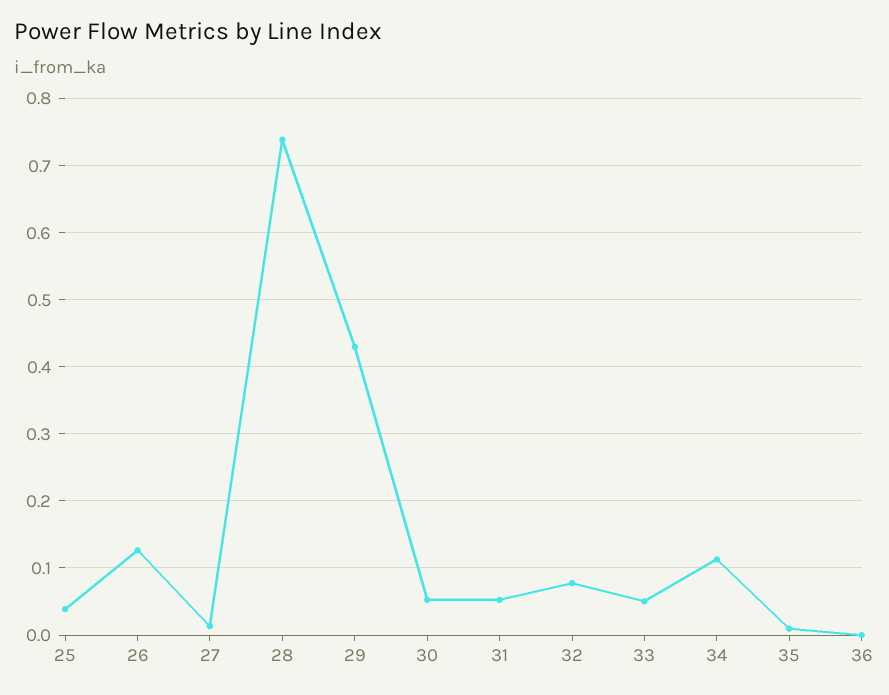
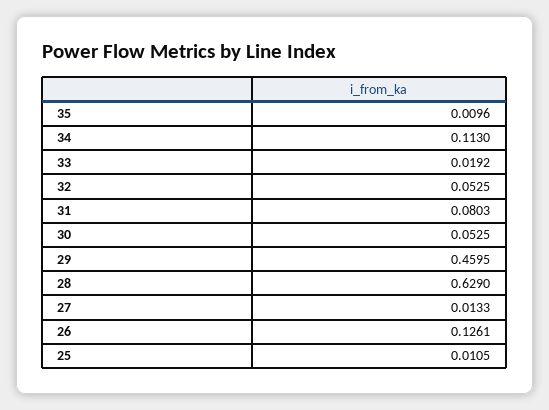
25: 0.04 -> 0.0105
28: 0.74 -> 0.629
29: 0.43 -> 0.4595
31: 0.05 -> 0.0803
32: 0.08 -> 0.0525
33: 0.05 -> 0.0192
36: 0 -> none

